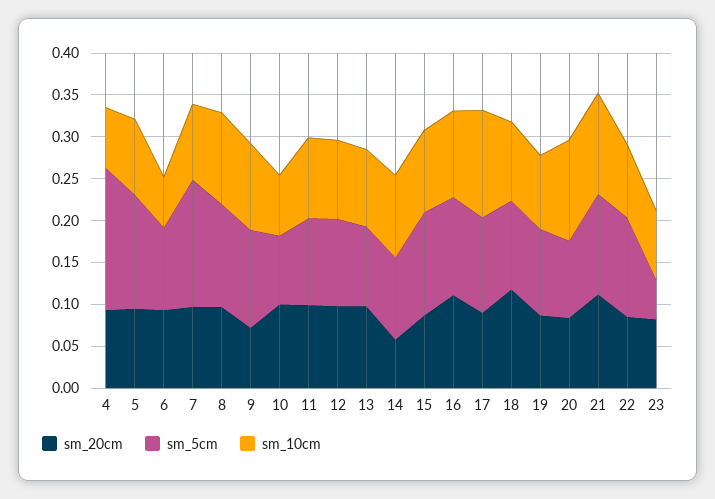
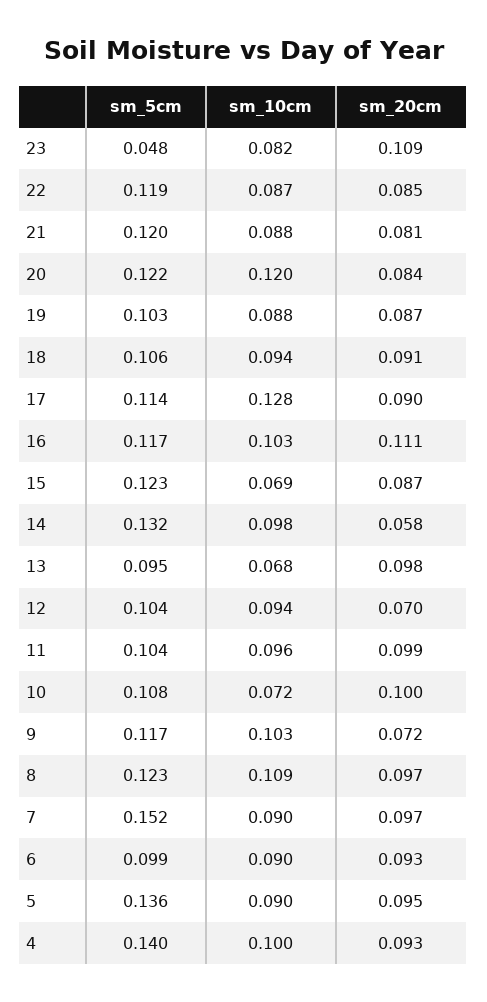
sm_5cm, 4: 0.17 -> 0.14
sm_10cm, 4: 0.07 -> 0.1
sm_10cm, 6: 0.06 -> 0.09
sm_5cm, 10: 0.08 -> 0.108
sm_20cm, 12: 0.1 -> 0.07
sm_10cm, 13: 0.09 -> 0.068
sm_5cm, 14: 0.1 -> 0.132
sm_10cm, 15: 0.1 -> 0.069
sm_20cm, 18: 0.12 -> 0.091
sm_5cm, 20: 0.09 -> 0.122
sm_20cm, 21: 0.11 -> 0.081
sm_10cm, 21: 0.12 -> 0.088
sm_20cm, 23: 0.08 -> 0.109

